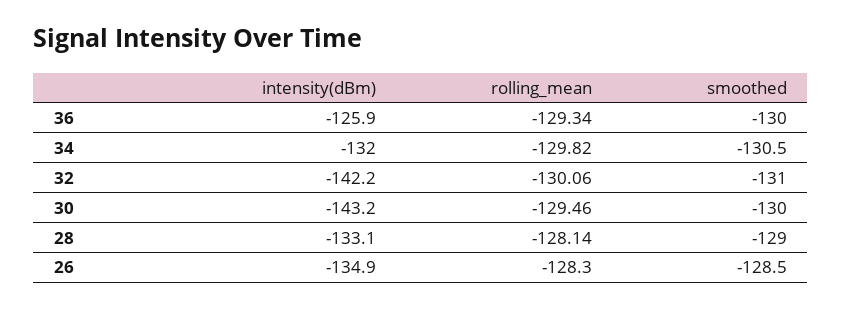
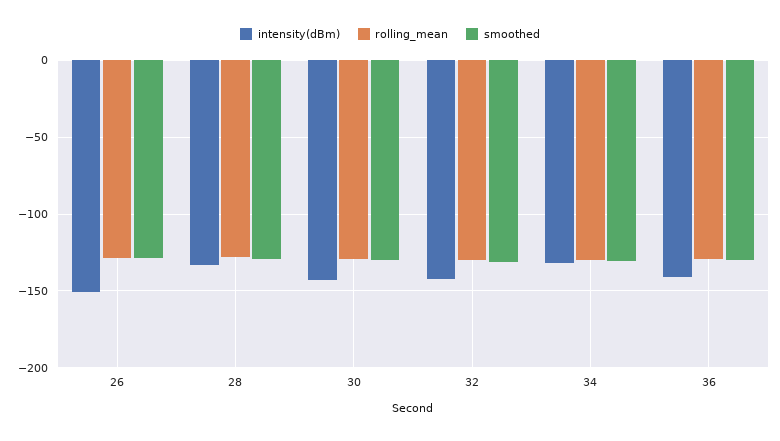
intensity(dBm), 36: -125.9 -> -140
intensity(dBm), 26: -134.9 -> -150

